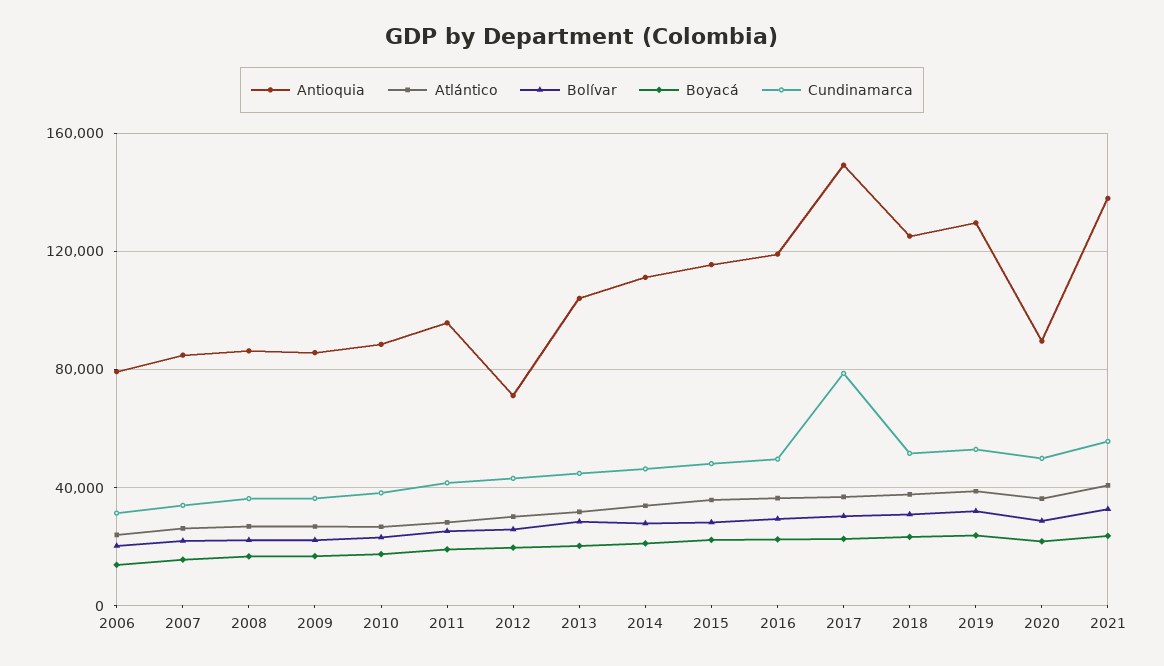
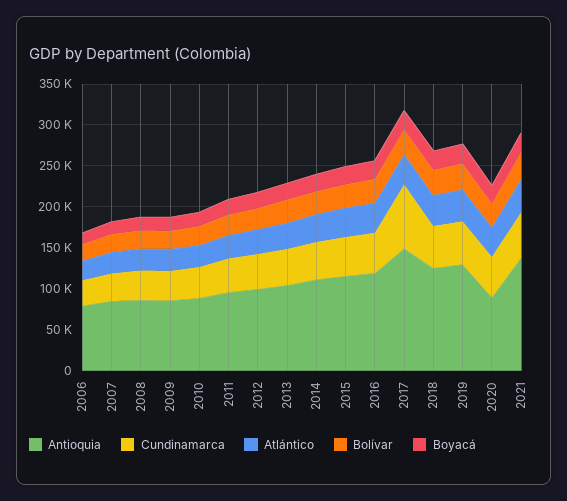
Antioquia, 2012: 70000 -> 100000

